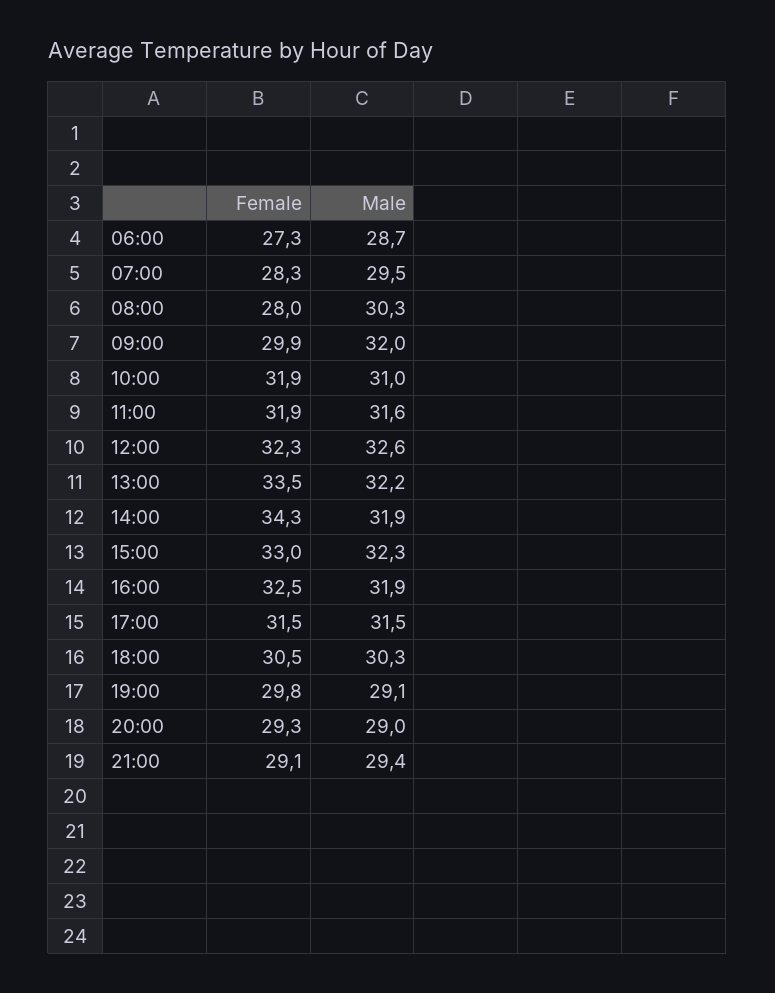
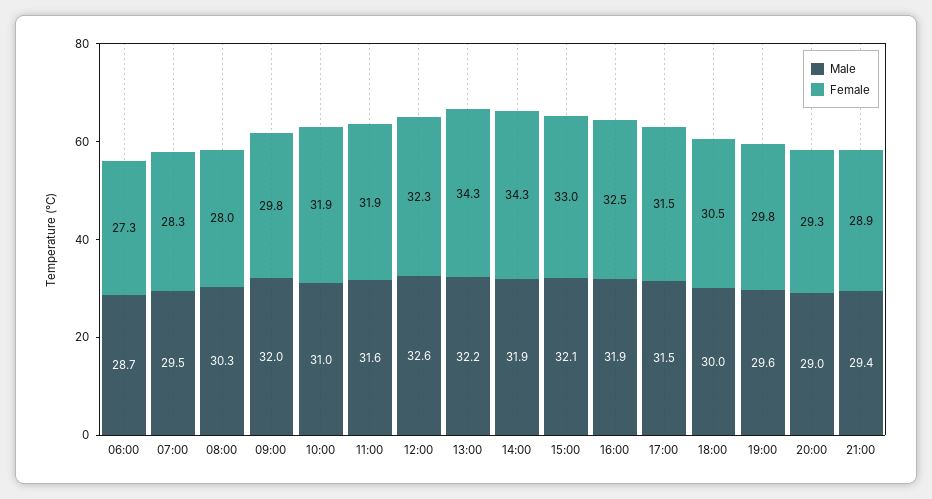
Female, 09:00: 29.9 -> 29.8
Female, 13:00: 33.5 -> 34.3
Male, 15:00: 32.3 -> 32.1
Male, 18:00: 30.3 -> 30
Male, 19:00: 29.1 -> 29.6
Female, 21:00: 29.1 -> 28.9

